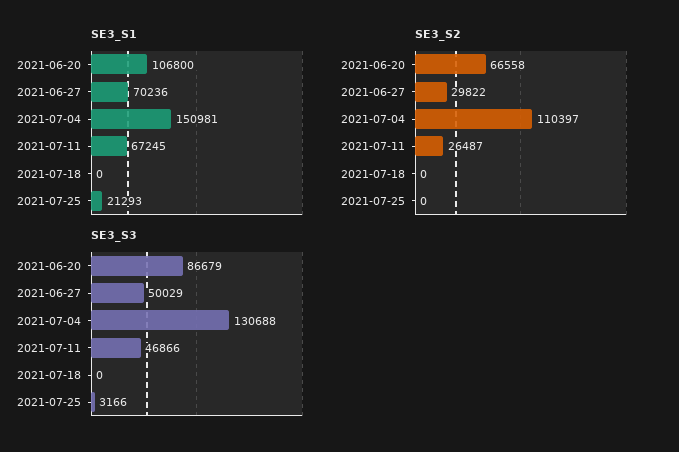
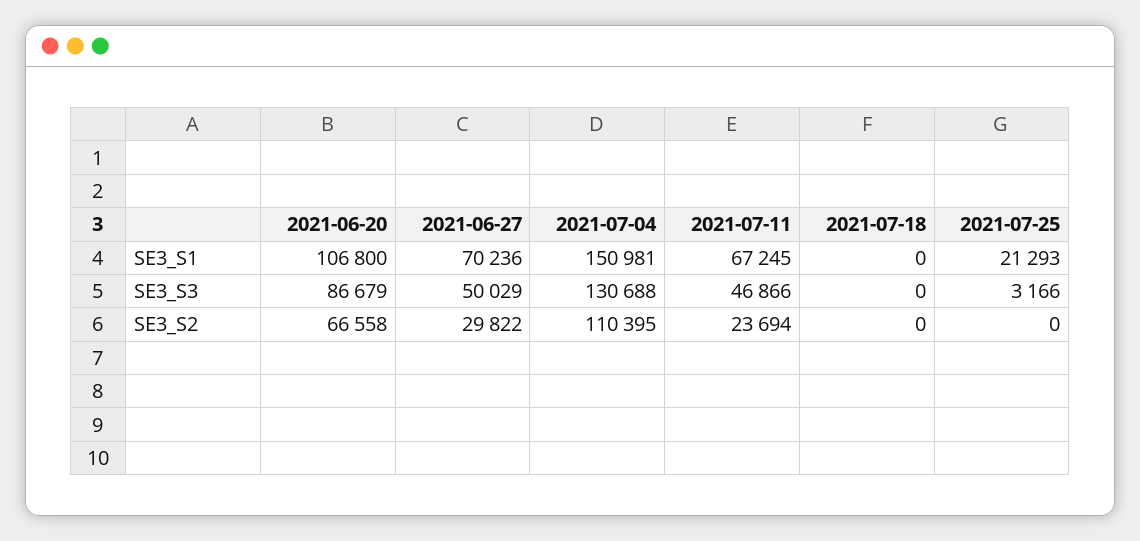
SE3_S2, 2021-07-04: 110397 -> 110395
SE3_S2, 2021-07-11: 26487 -> 23694

